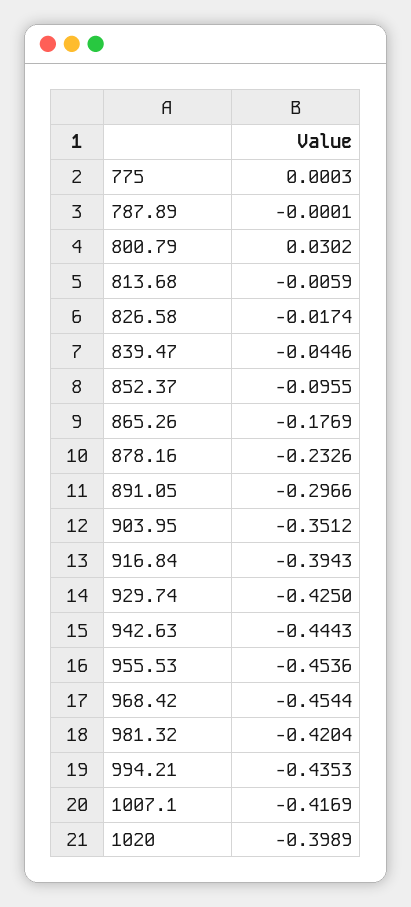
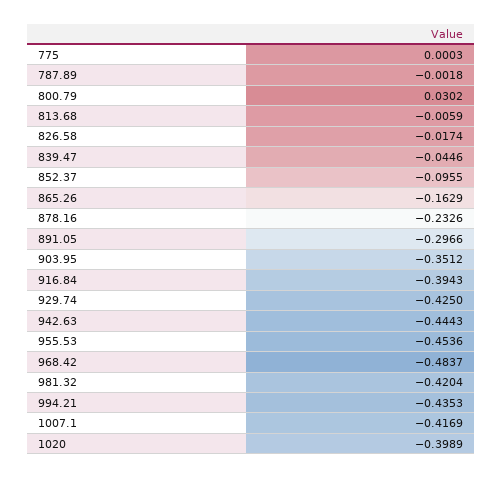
787.89: -0.0001 -> -0.0018
865.26: -0.1769 -> -0.1629
968.42: -0.4544 -> -0.4837

